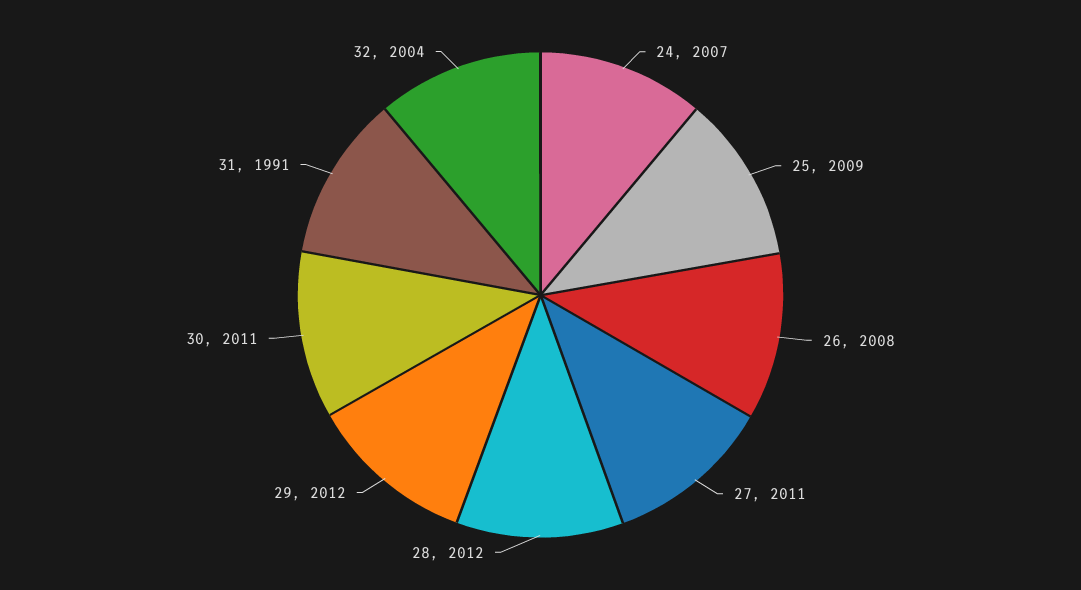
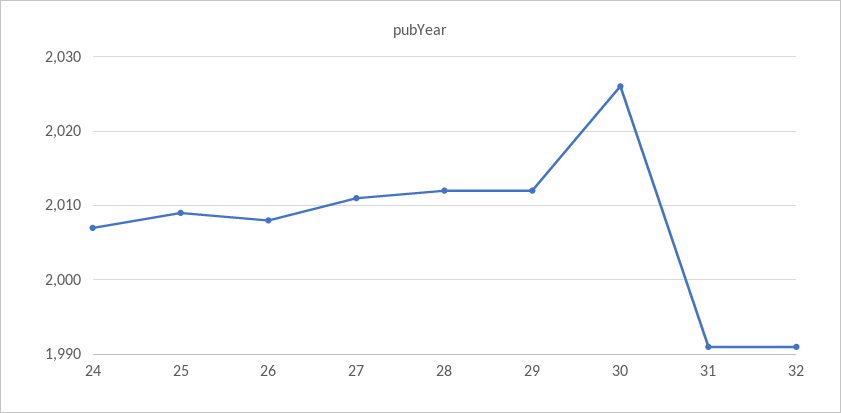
30: 2011 -> 2026
32: 2004 -> 1991

